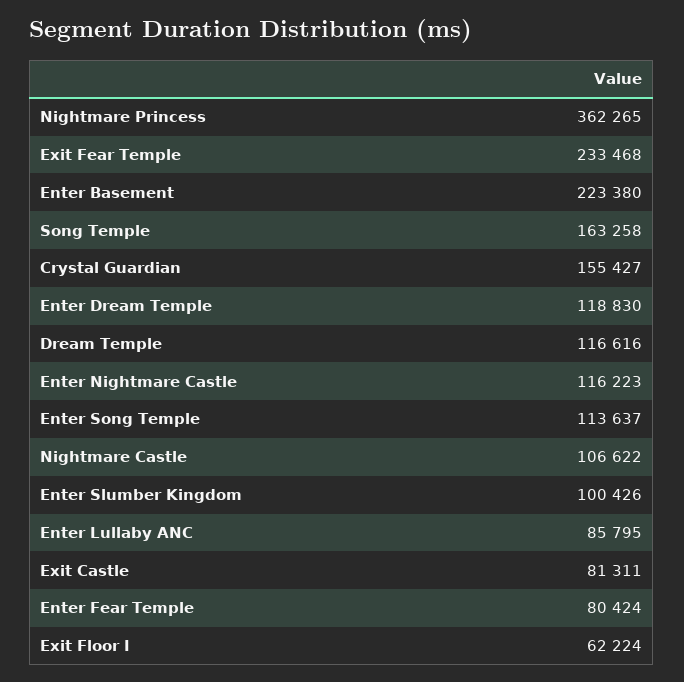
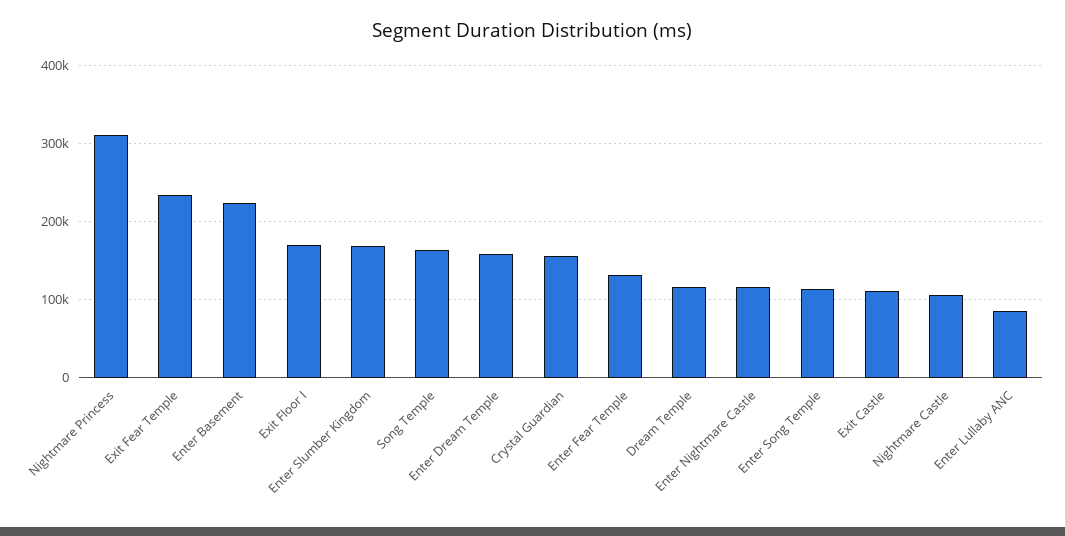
Nightmare Princess: 362265 -> 310000
Enter Dream Temple: 118830 -> 160000
Enter Slumber Kingdom: 100426 -> 170000
Exit Castle: 81311 -> 110000
Enter Fear Temple: 80424 -> 130000
Exit Floor I: 62224 -> 170000

